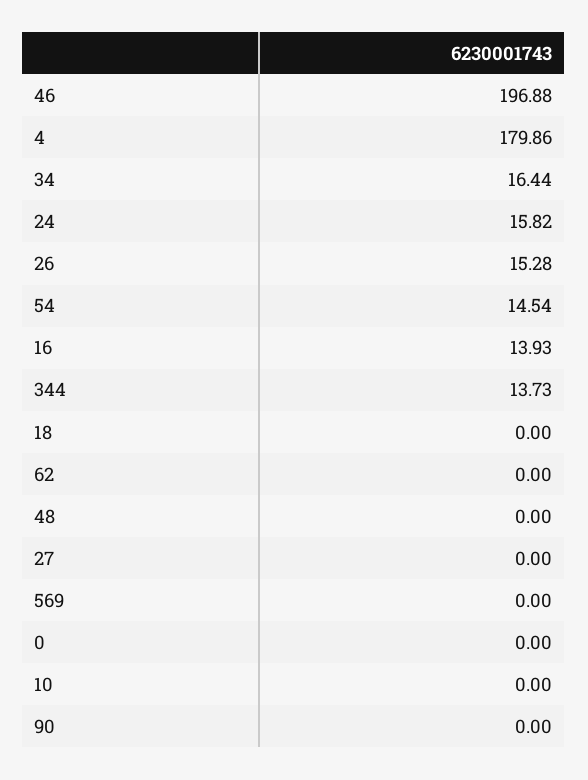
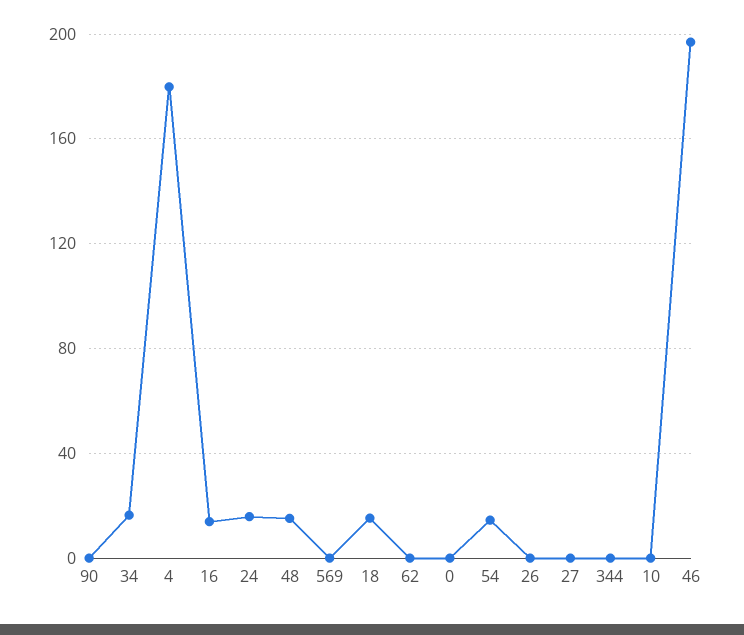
26: 15.28 -> 0
344: 13.73 -> 0
18: 0 -> 15
48: 0 -> 15

